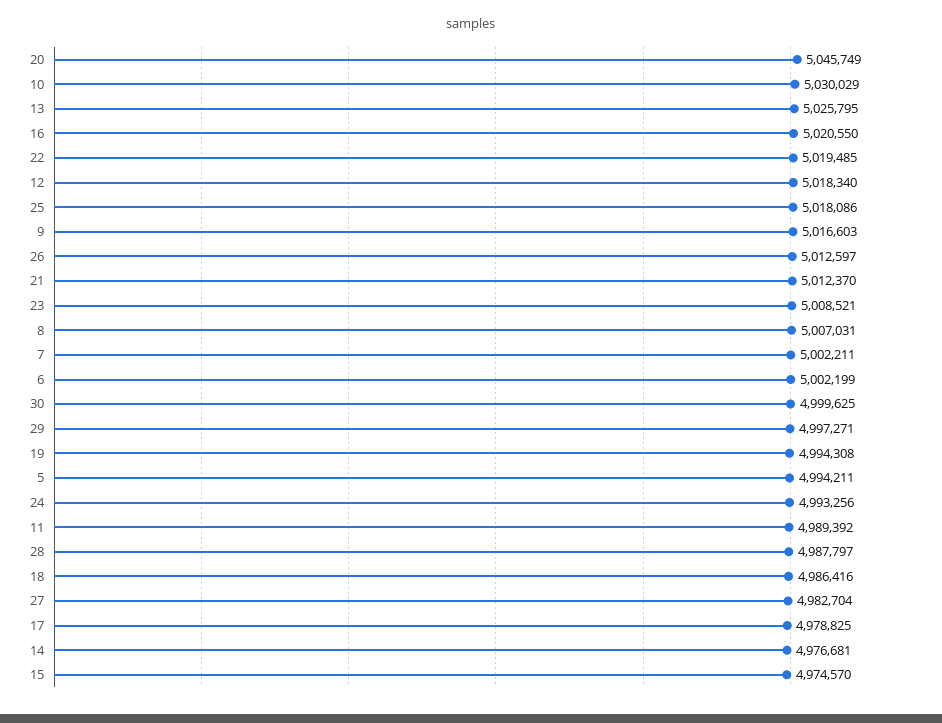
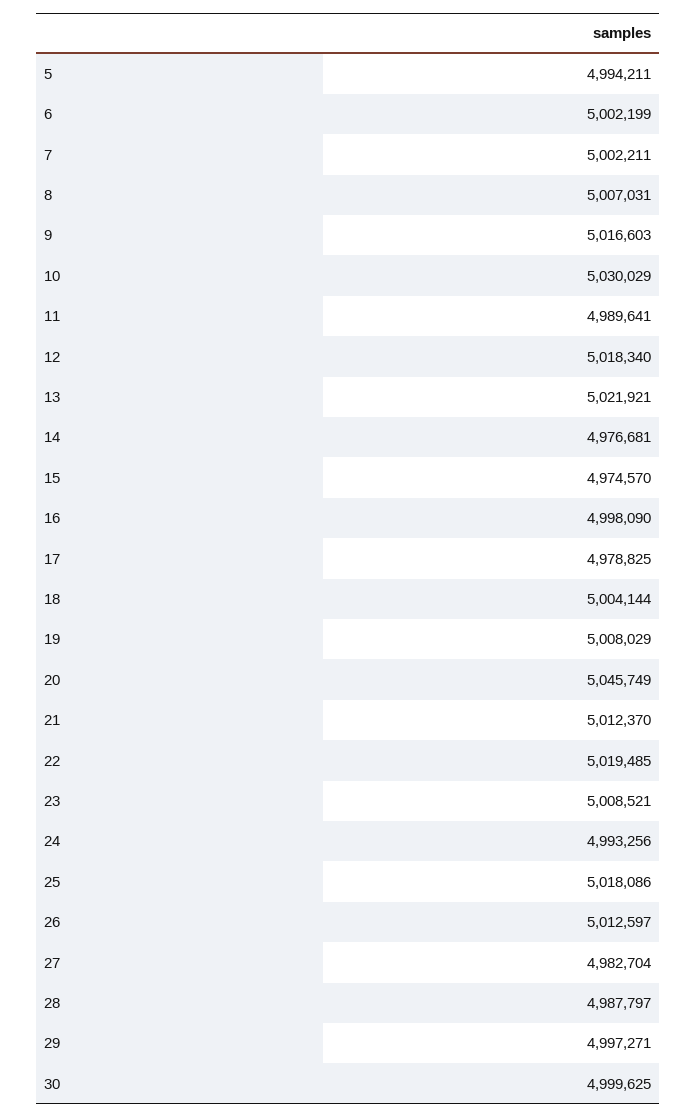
13: 5025795 -> 5021921
16: 5020550 -> 4998090
19: 4994308 -> 5008029
11: 4989392 -> 4989641
18: 4986416 -> 5004144

